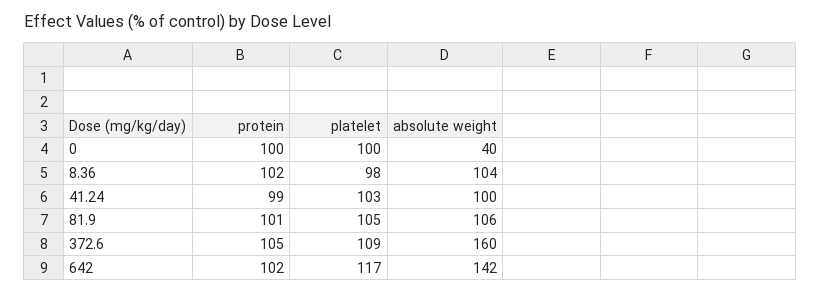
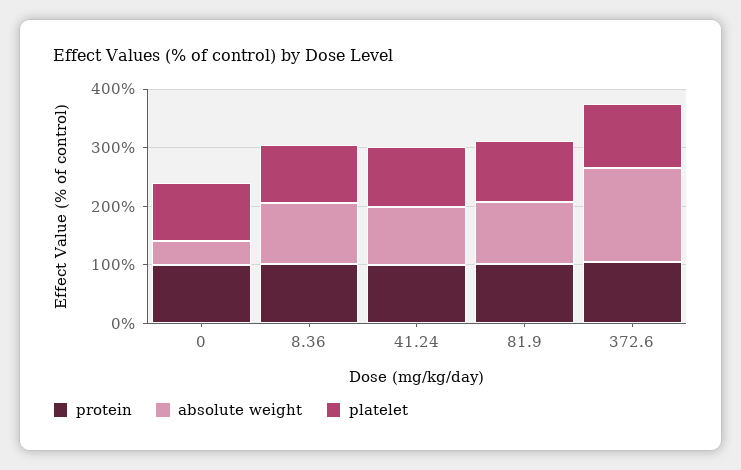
protein, 642: 102 -> none
platelet, 642: 117 -> none
absolute weight, 642: 142 -> none

